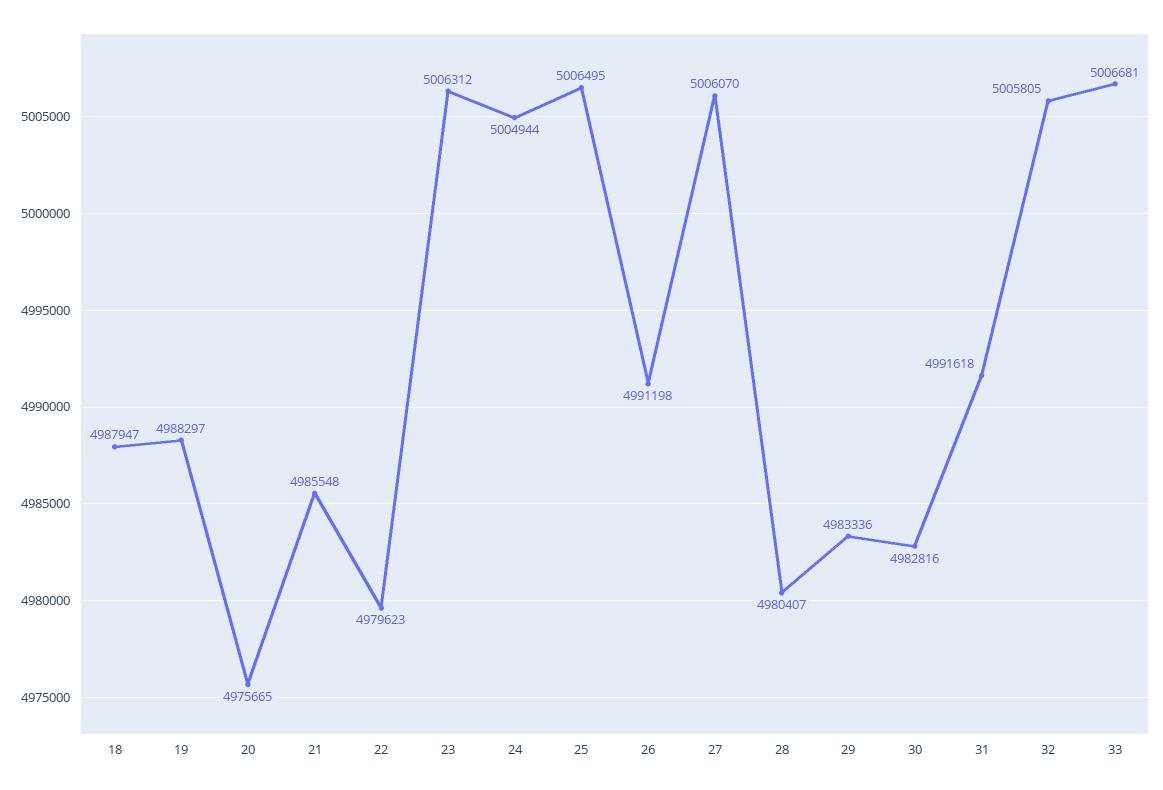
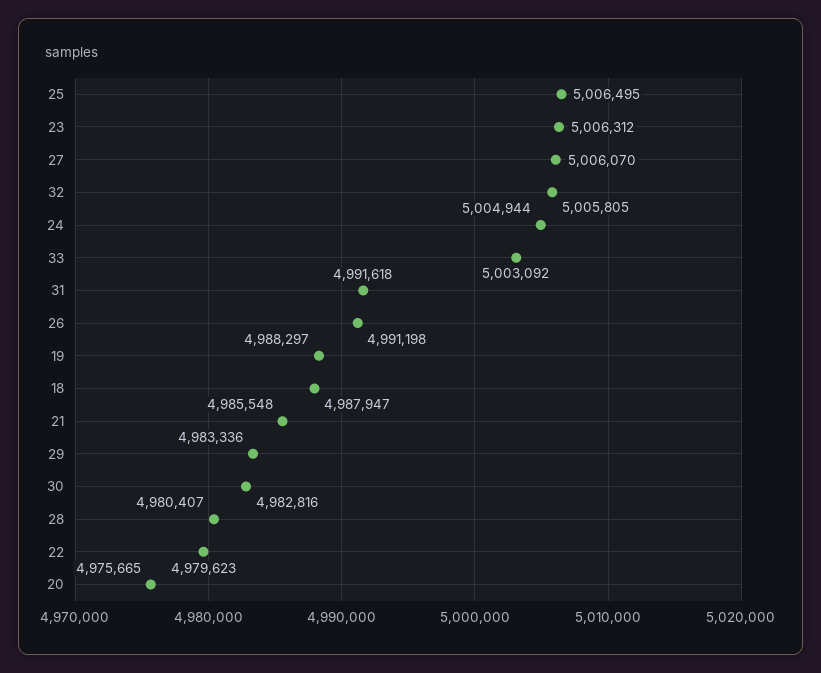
33: 5006681 -> 5003092

